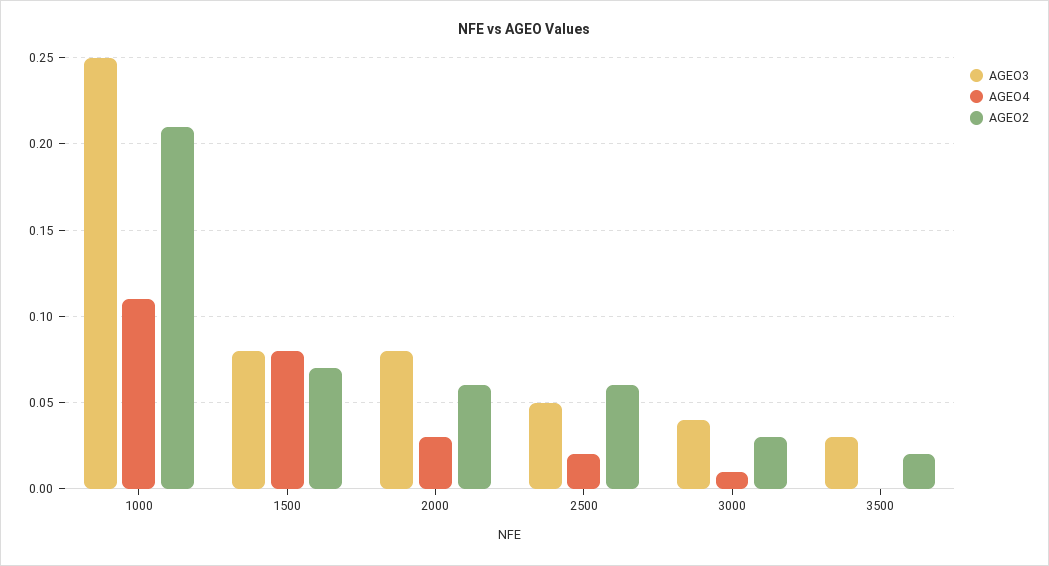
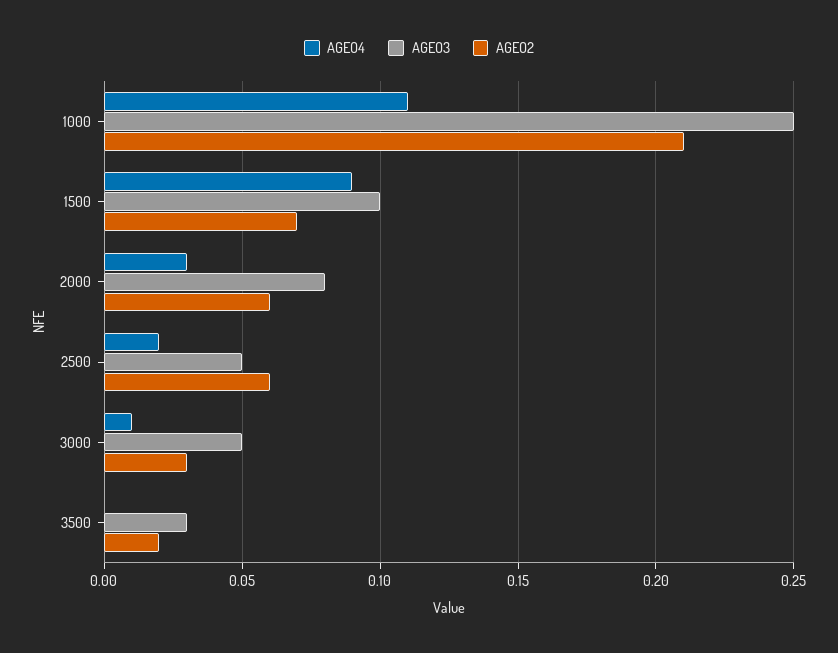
AGEO3, 1500: 0.08 -> 0.1
AGEO4, 1500: 0.08 -> 0.09
AGEO3, 3000: 0.04 -> 0.05

